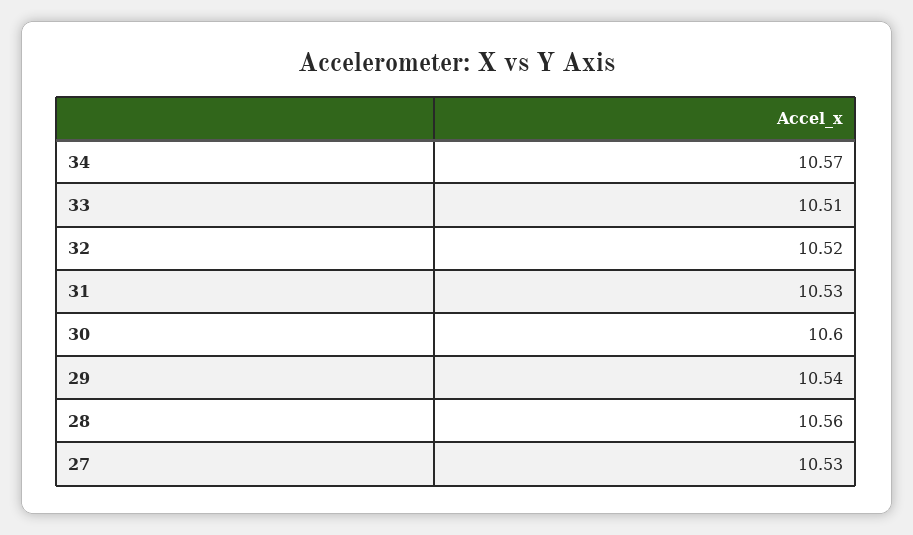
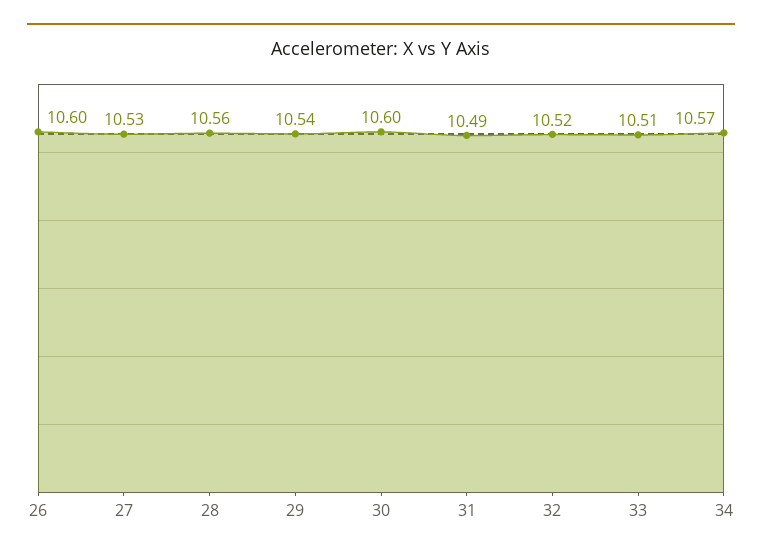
31: 10.53 -> 10.49
26: none -> 10.6

